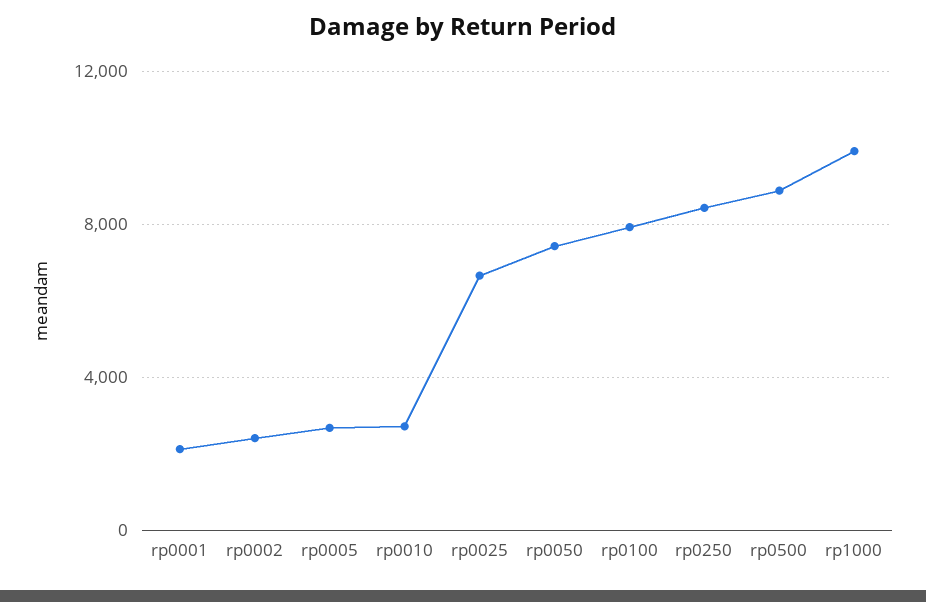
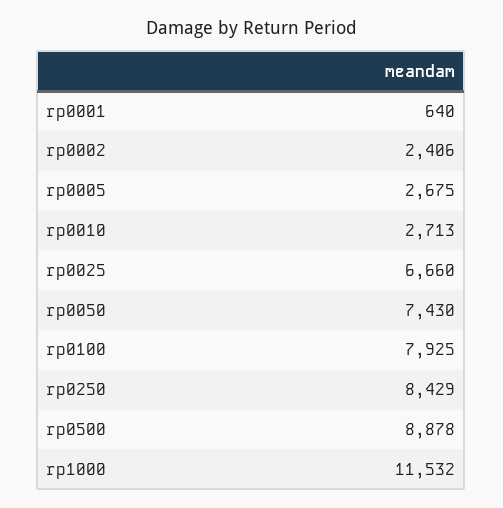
rp0001: 2000 -> 640
rp1000: 10000 -> 11532

